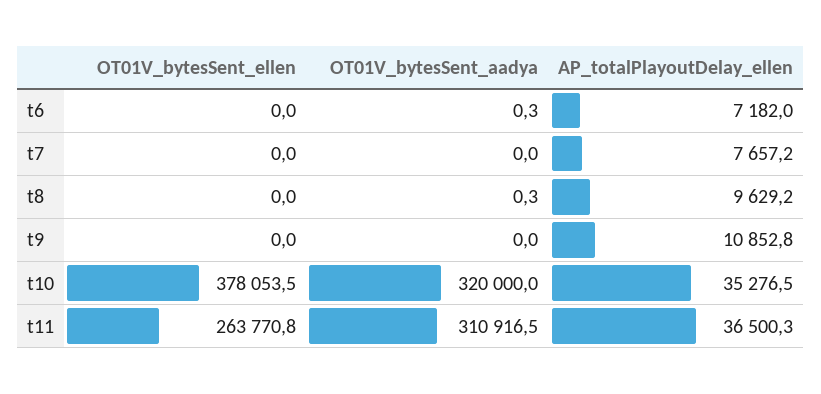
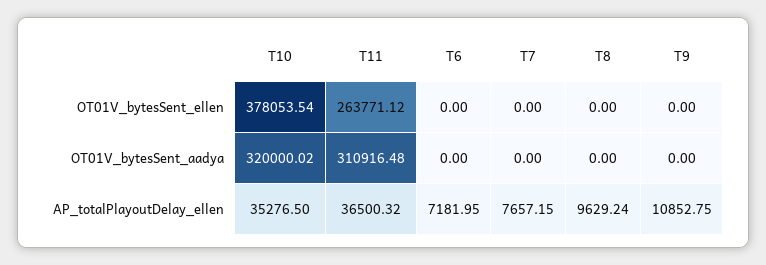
OT01V_bytesSent_aadya, t6: 0.3 -> 0
OT01V_bytesSent_aadya, t8: 0.3 -> 0
OT01V_bytesSent_ellen, t11: 263770.8 -> 263771.12

